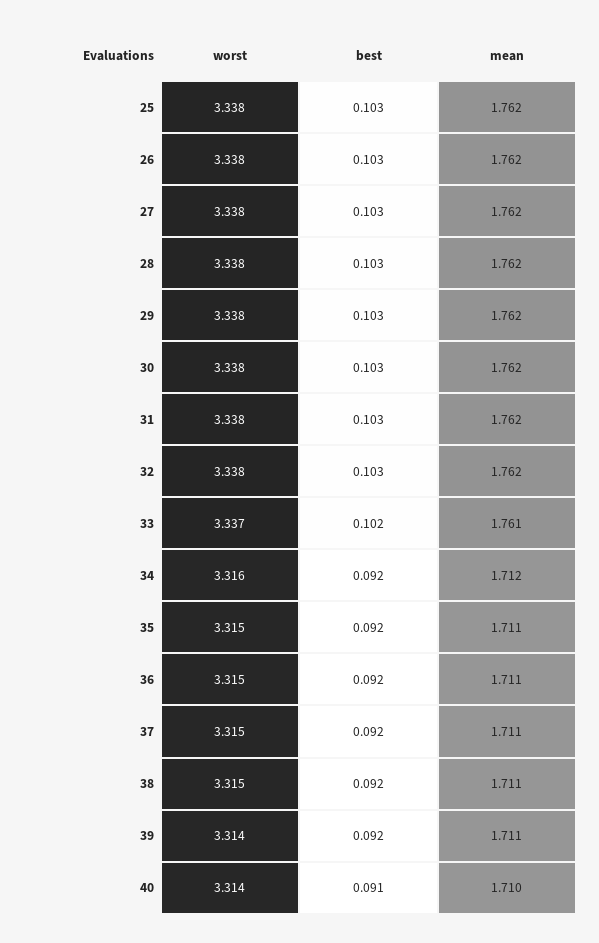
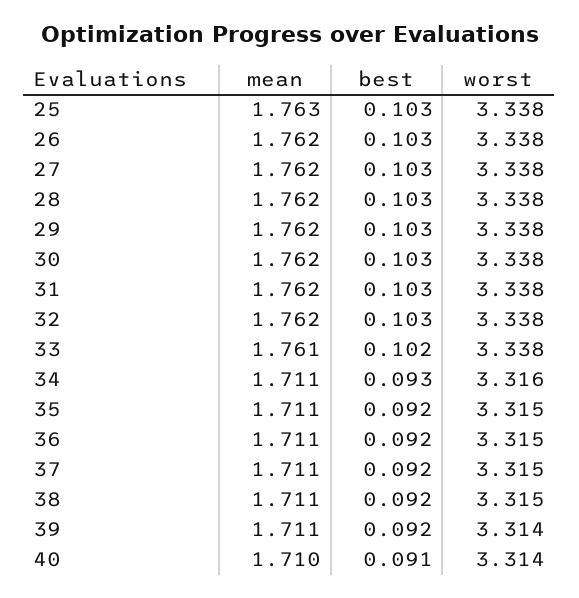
mean, 25: 1.762 -> 1.763
worst, 33: 3.337 -> 3.338
best, 34: 0.092 -> 0.093
mean, 34: 1.712 -> 1.711

